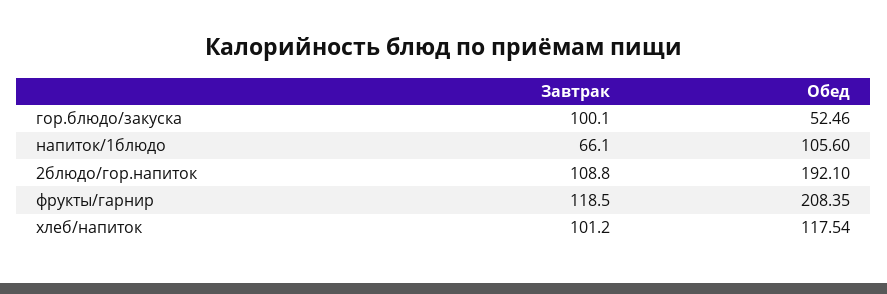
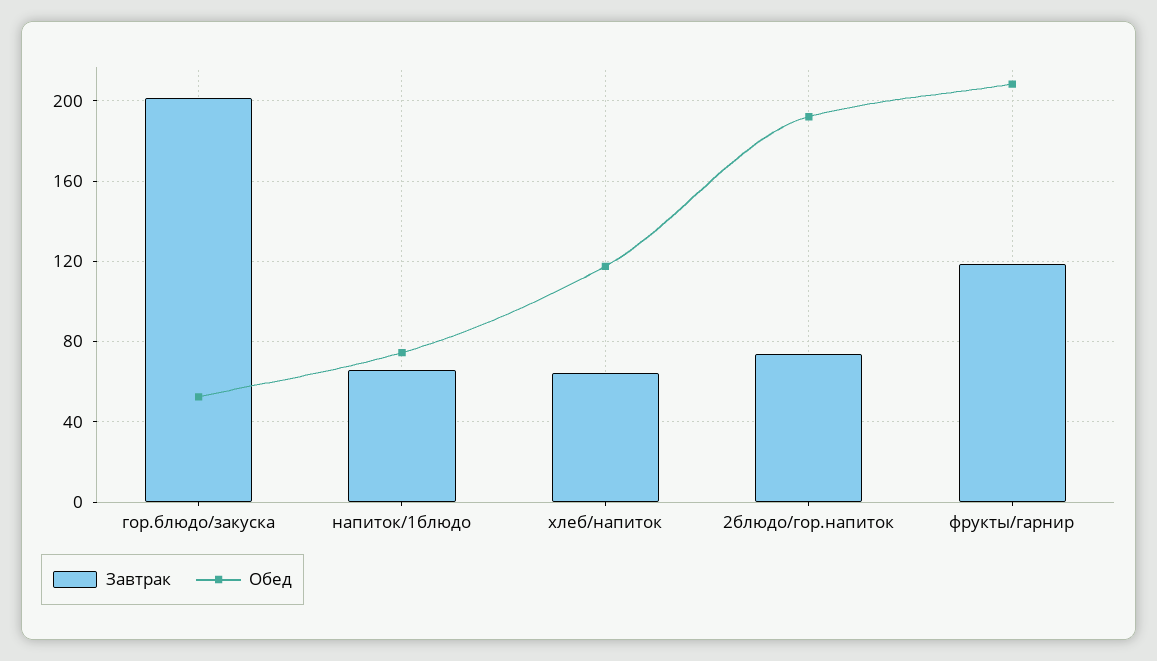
Завтрак, гор.блюдо/закуска: 100.1 -> 200
Обед, напиток/1блюдо: 105.6 -> 75
Завтрак, 2блюдо/гор.напиток: 108.8 -> 75
Завтрак, хлеб/напиток: 101.2 -> 65

